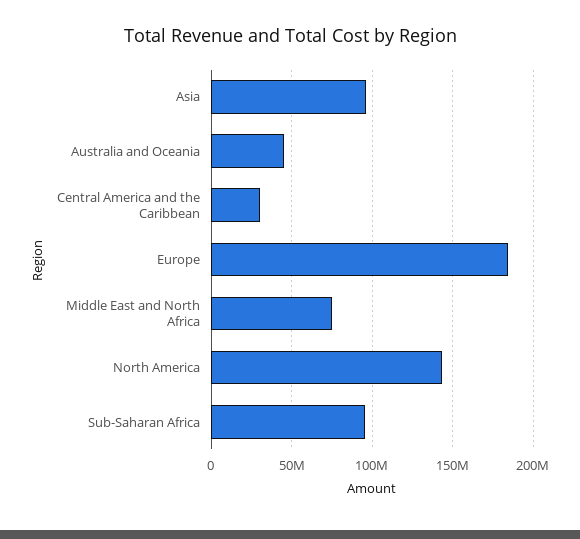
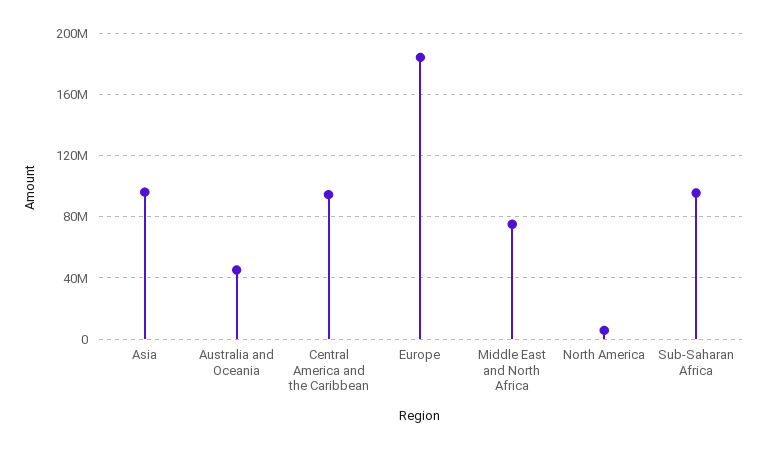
Central America and the Caribbean: 30000000 -> 95000000
North America: 145000000 -> 5000000

